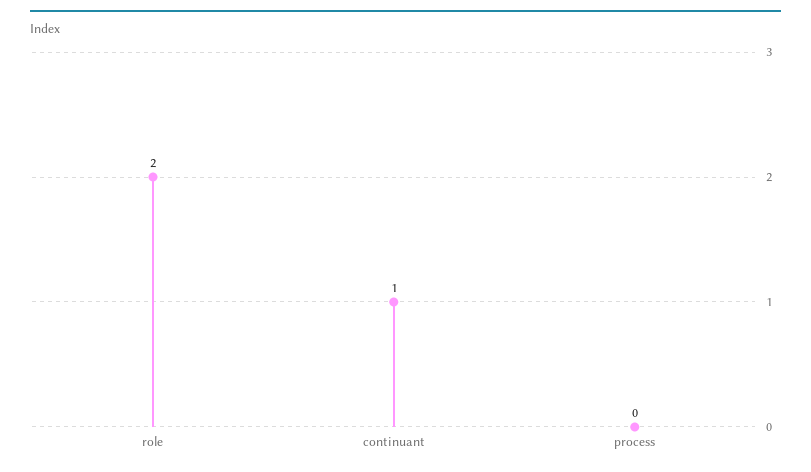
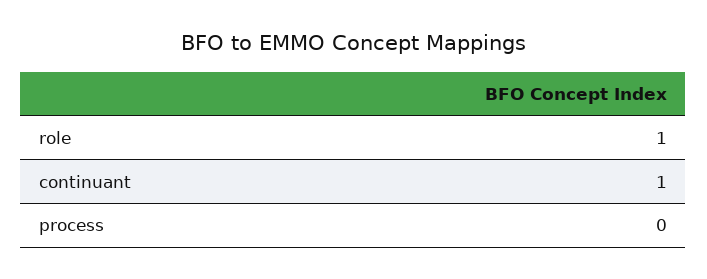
role: 2 -> 1

